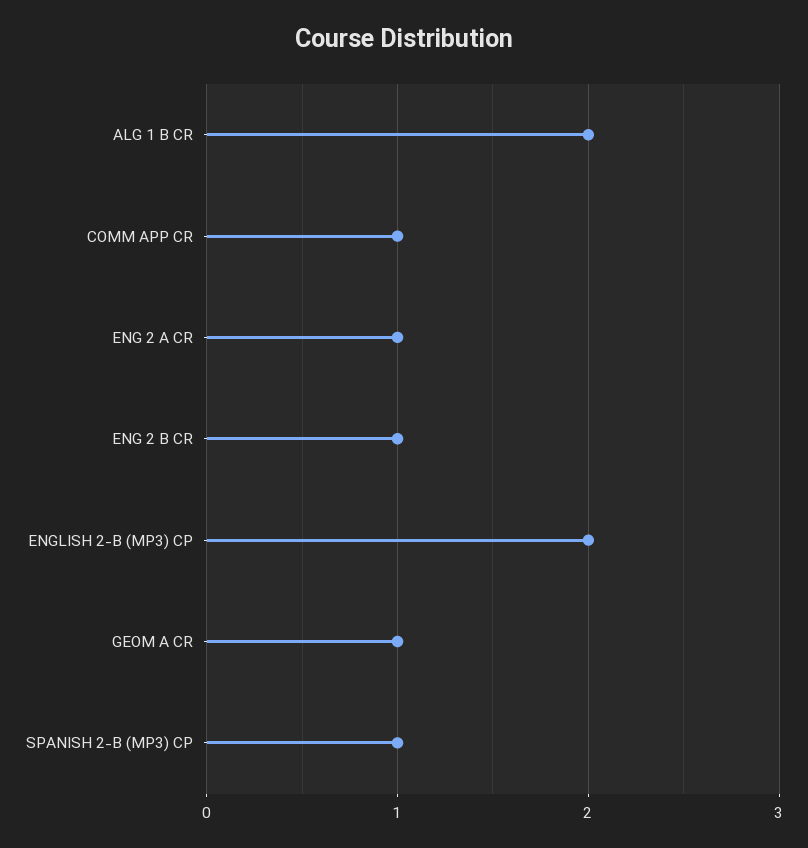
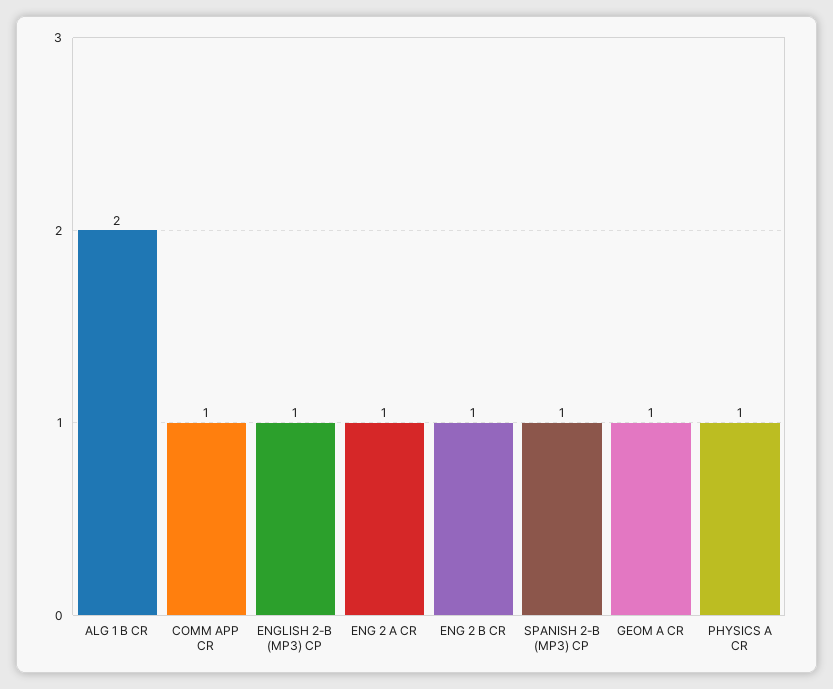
ENGLISH 2-B (MP3) CP: 2 -> 1
PHYSICS A CR: none -> 1

